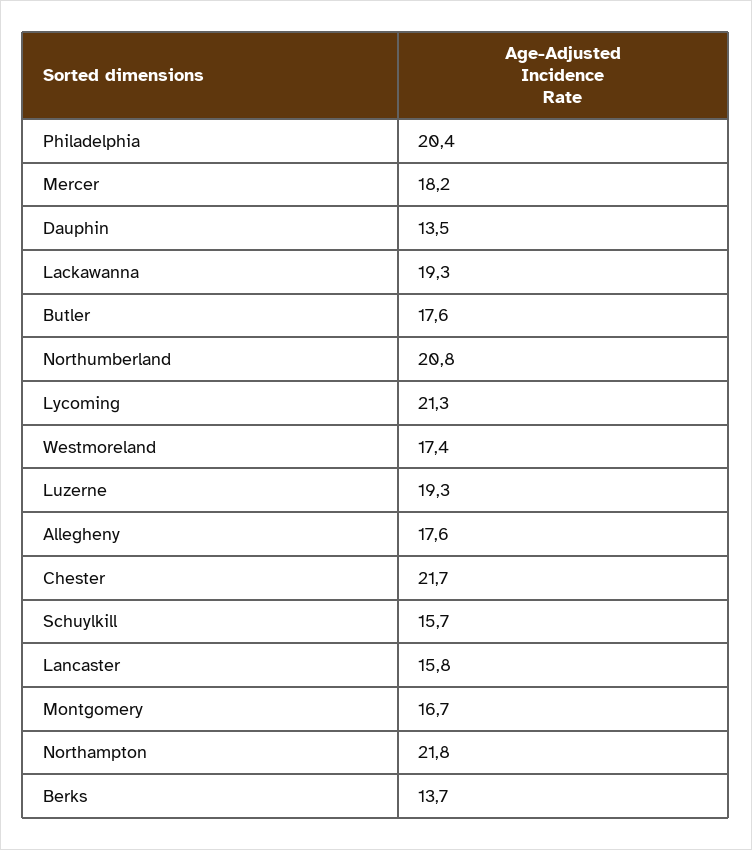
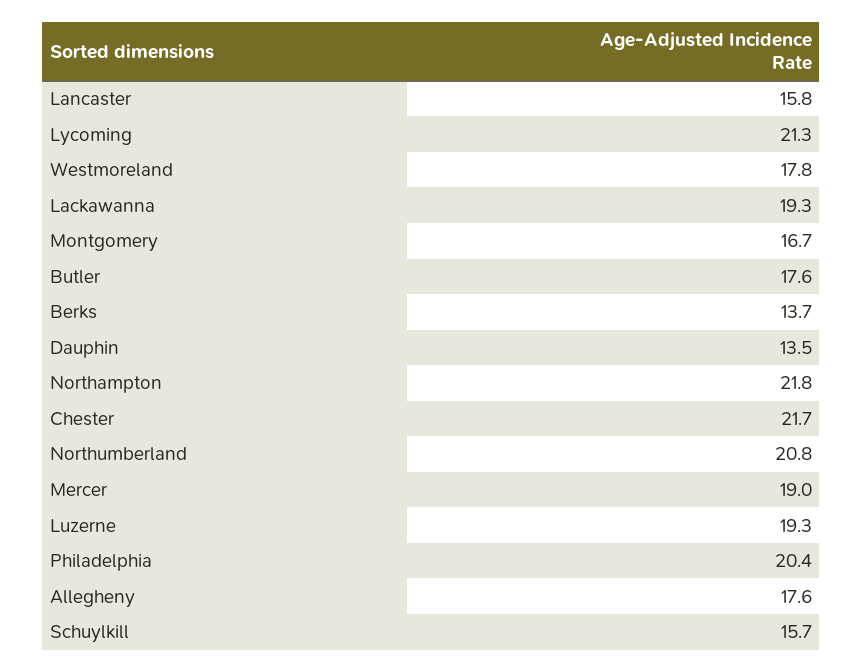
Mercer: 18.2 -> 19
Westmoreland: 17.4 -> 17.8

